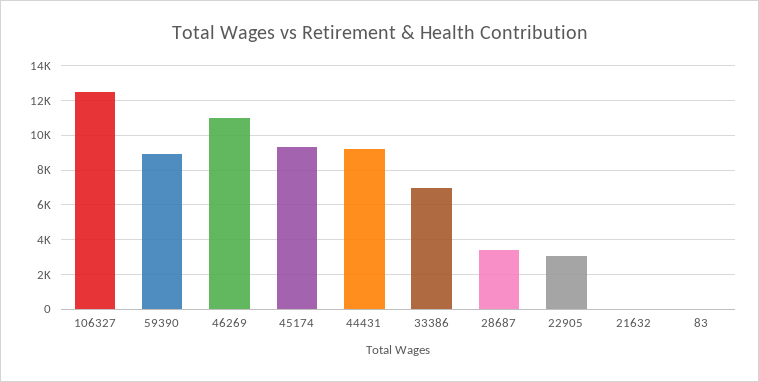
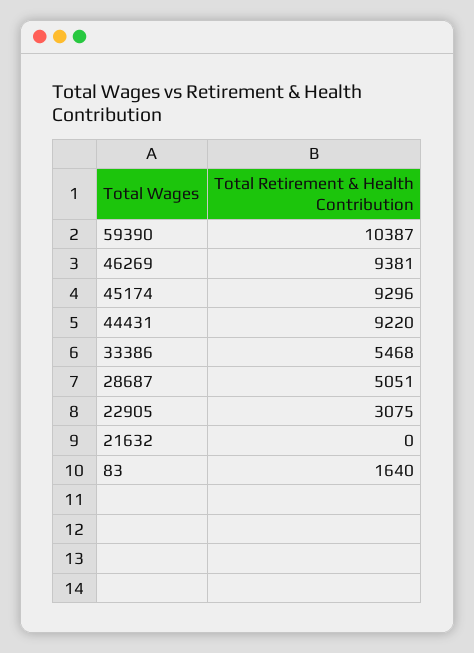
106327: 12500 -> none
59390: 9000 -> 10387
46269: 11000 -> 9381
33386: 7000 -> 5468
28687: 3500 -> 5051
83: 0 -> 1640

